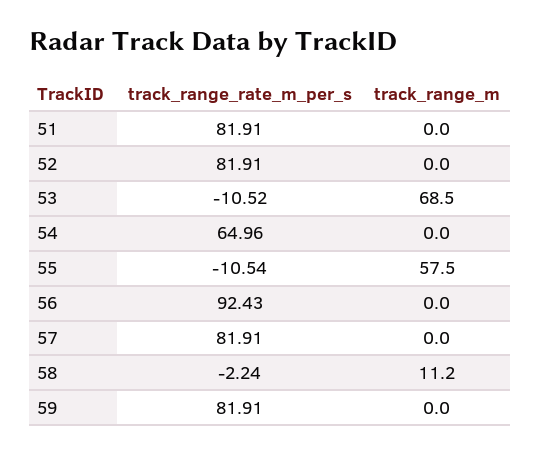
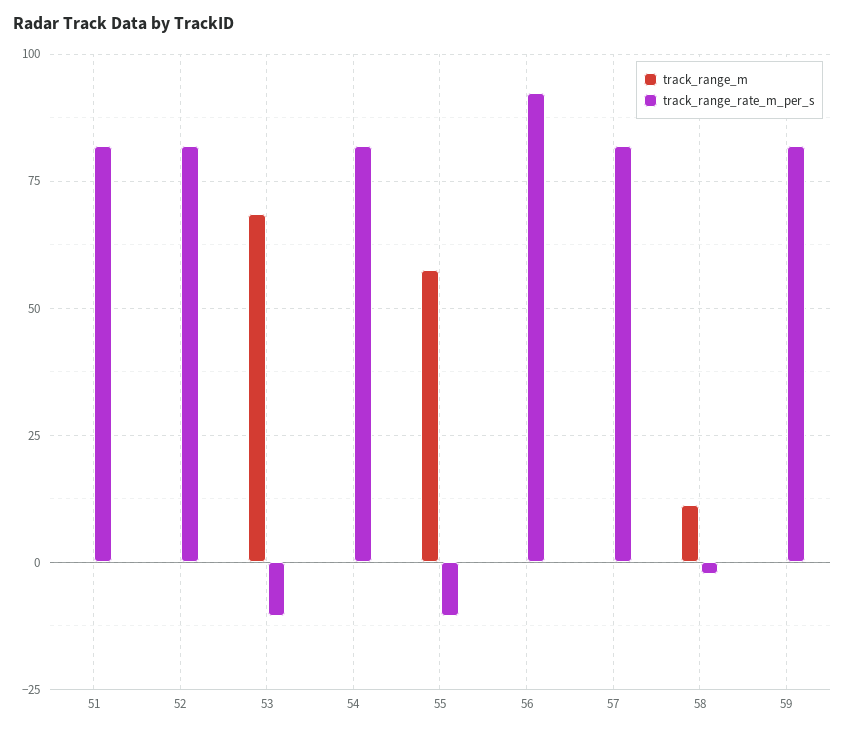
track_range_rate_m_per_s, 54: 64.96 -> 82.5

